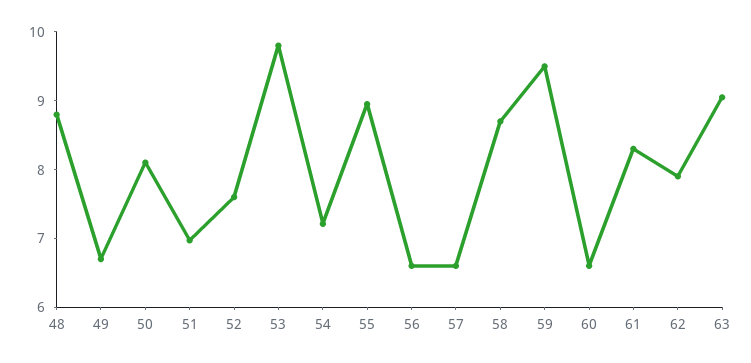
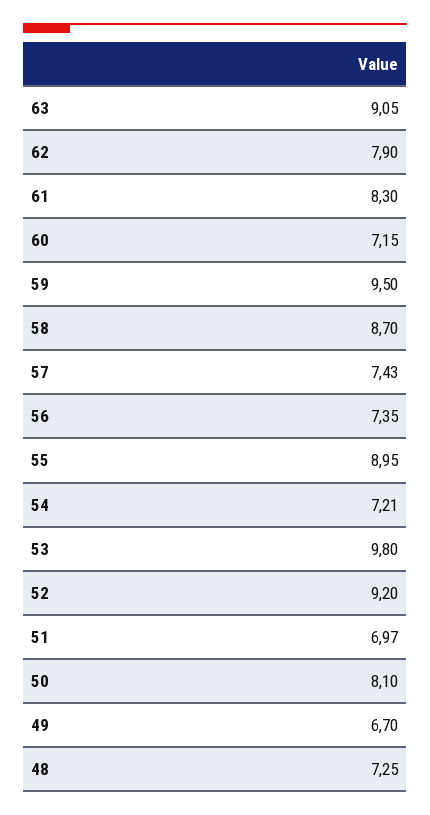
48: 8.8 -> 7.25
52: 7.6 -> 9.2
56: 6.6 -> 7.35
57: 6.6 -> 7.43
60: 6.6 -> 7.15

